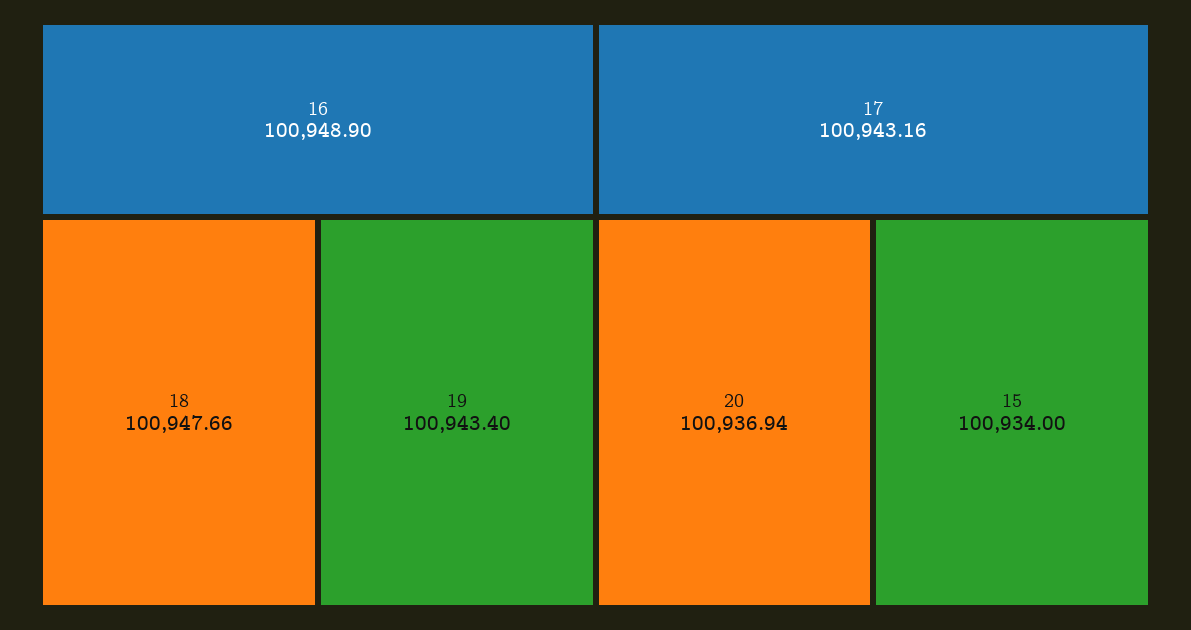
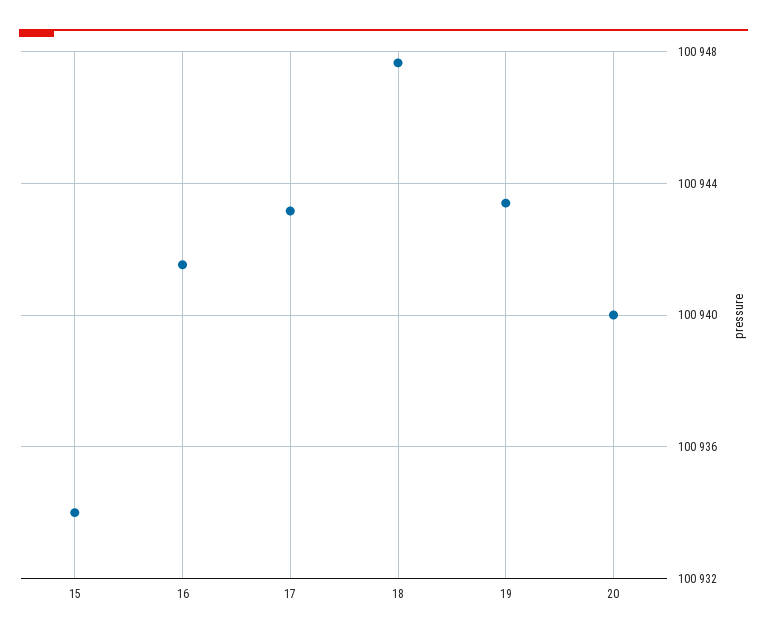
16: 100948.9 -> 100941.5
20: 100936.94 -> 100940

